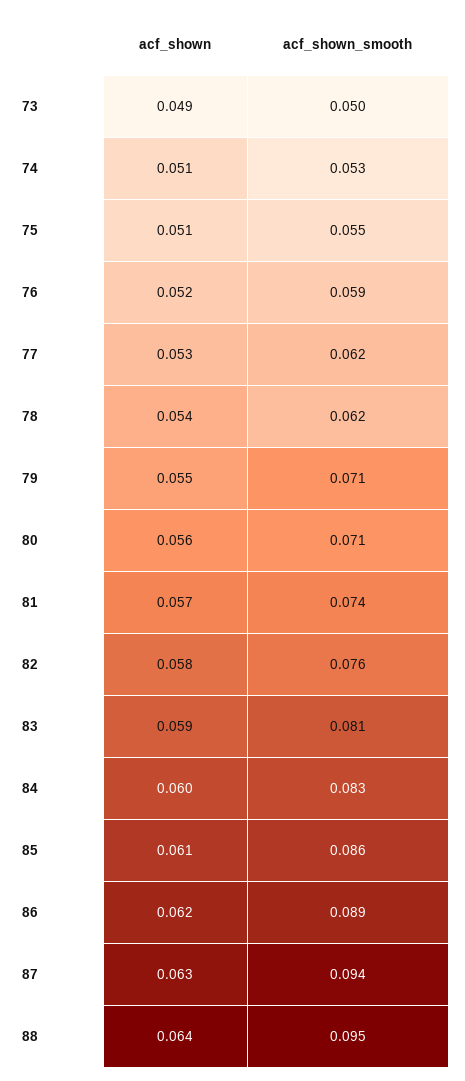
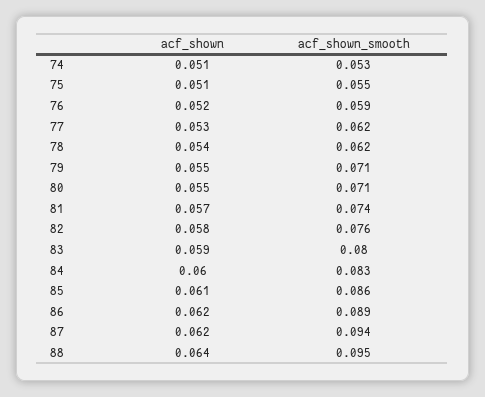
acf_shown, 73: 0.049 -> none
acf_shown_smooth, 73: 0.05 -> none
acf_shown, 80: 0.056 -> 0.055
acf_shown_smooth, 83: 0.081 -> 0.08
acf_shown, 87: 0.063 -> 0.062

